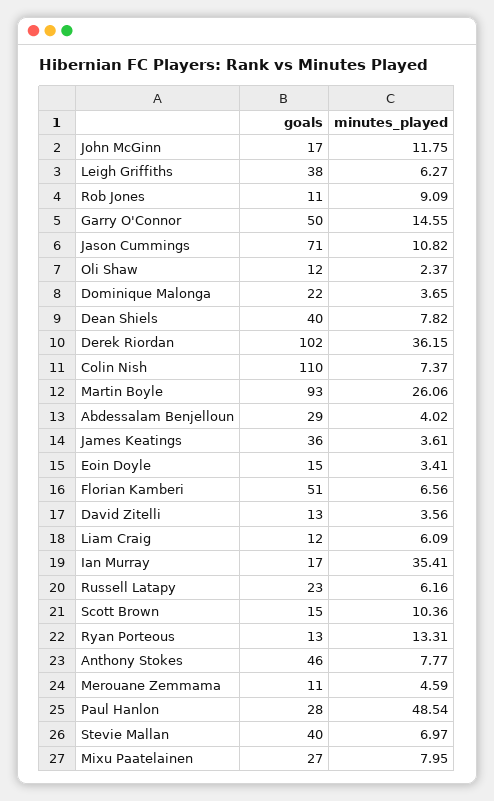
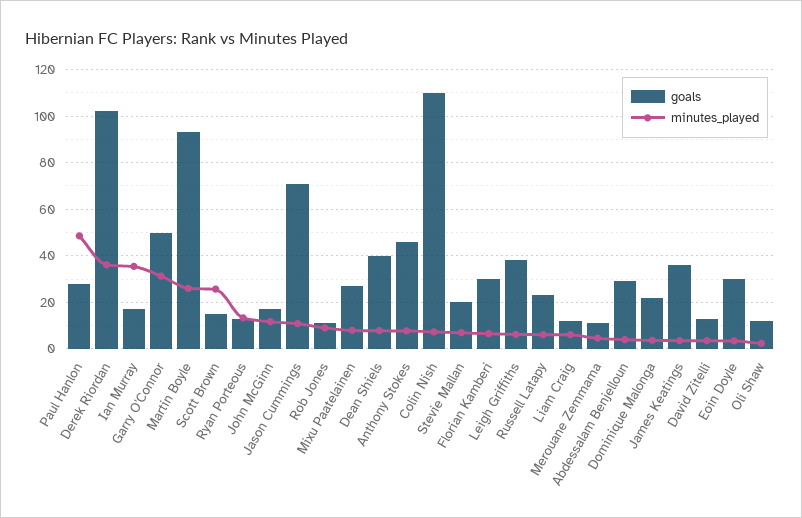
minutes_played, Garry O'Connor: 14.55 -> 30
goals, Eoin Doyle: 15 -> 30
goals, Florian Kamberi: 51 -> 30
minutes_played, Scott Brown: 10.36 -> 25
goals, Stevie Mallan: 40 -> 20

